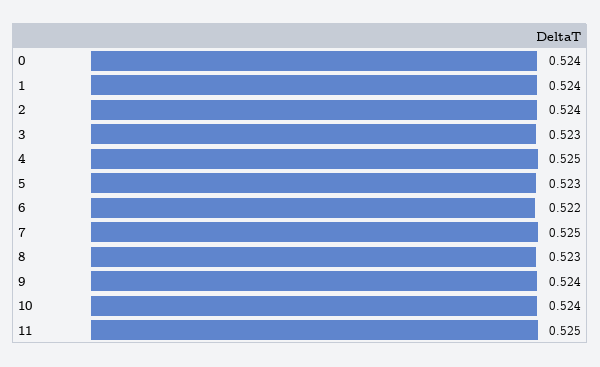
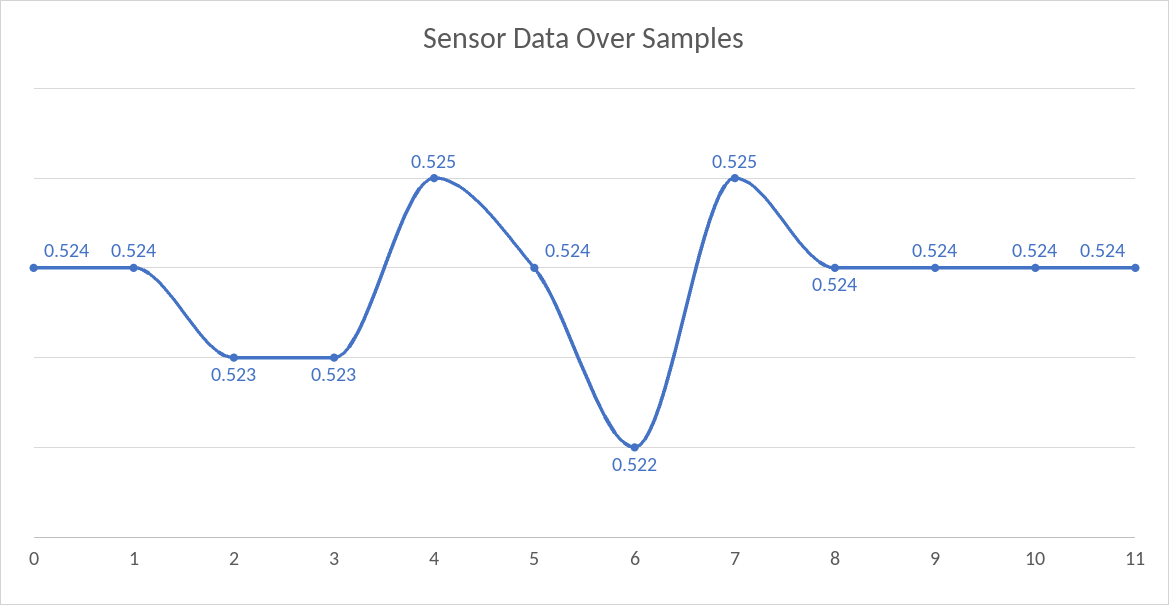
2: 0.524 -> 0.523
5: 0.523 -> 0.524
8: 0.523 -> 0.524
11: 0.525 -> 0.524

